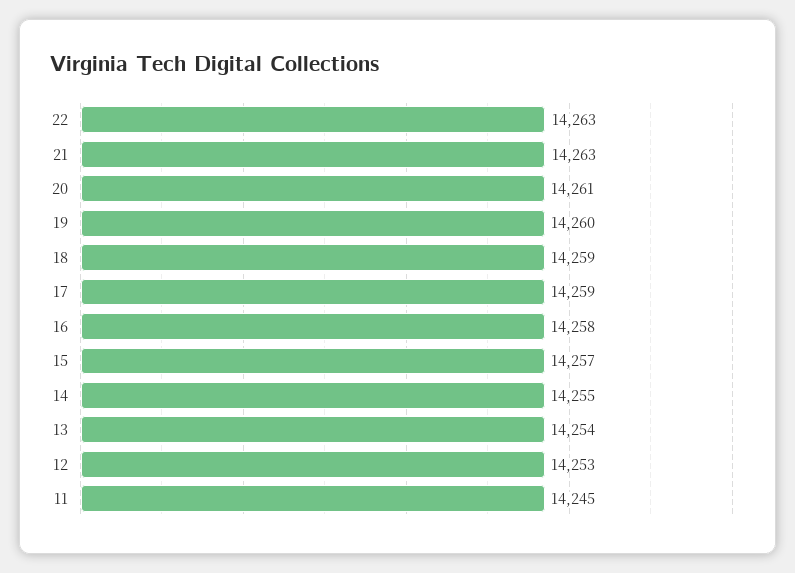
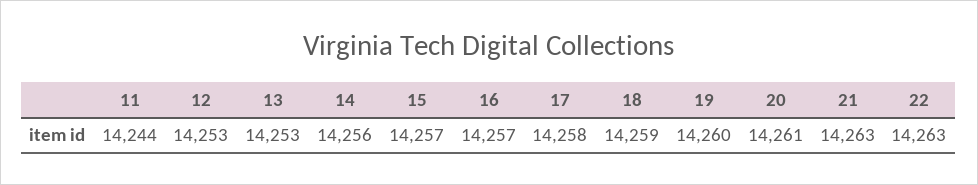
17: 14259 -> 14258
16: 14258 -> 14257
14: 14255 -> 14256
13: 14254 -> 14253
11: 14245 -> 14244

